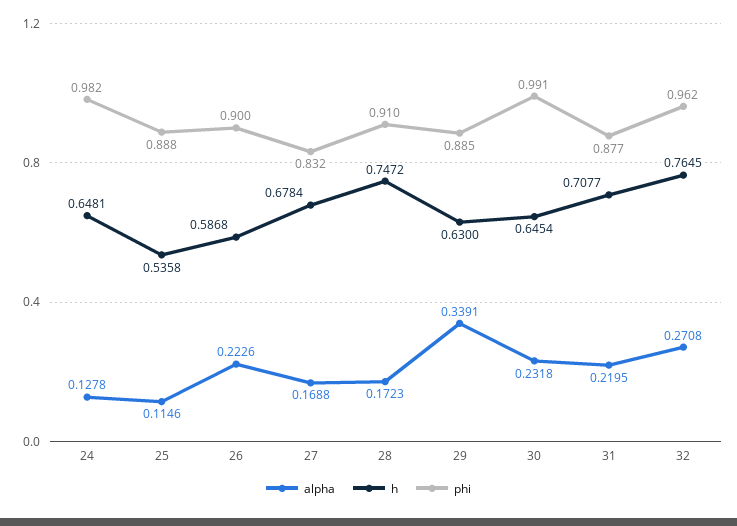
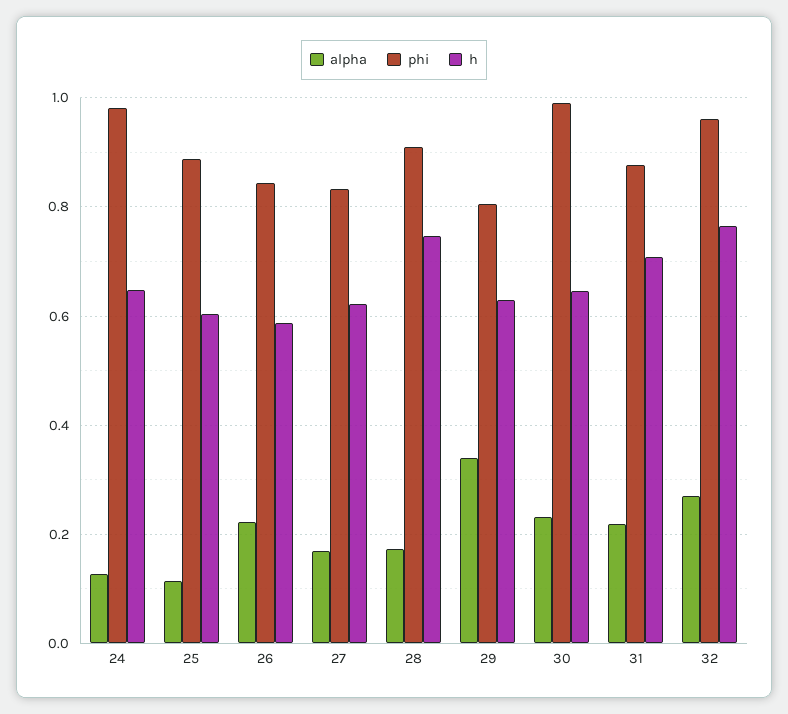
h, 25: 0.5358 -> 0.6
phi, 26: 0.9 -> 0.84
h, 27: 0.6784 -> 0.62
phi, 29: 0.885 -> 0.8

